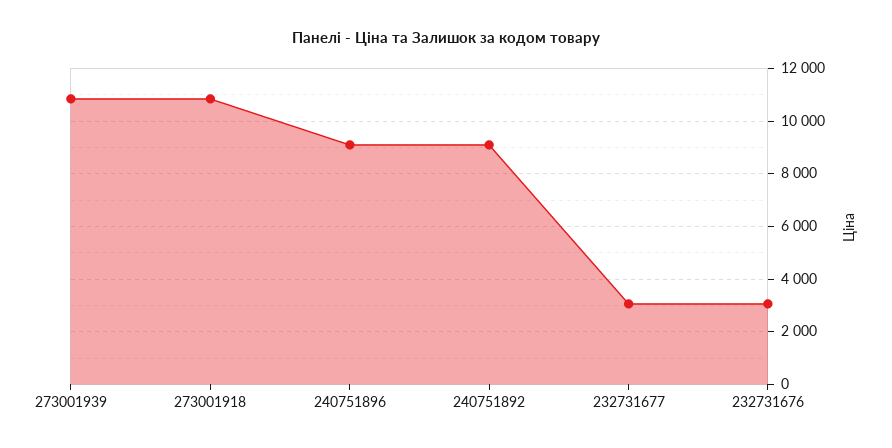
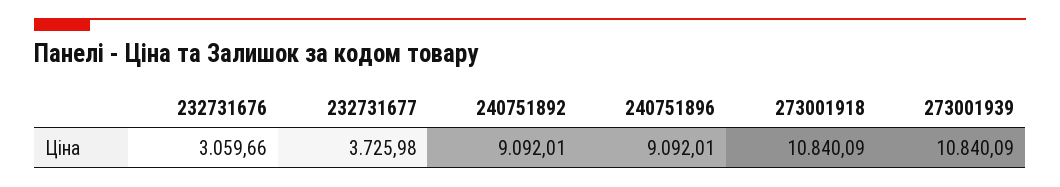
232731677: 3000 -> 3725.98

